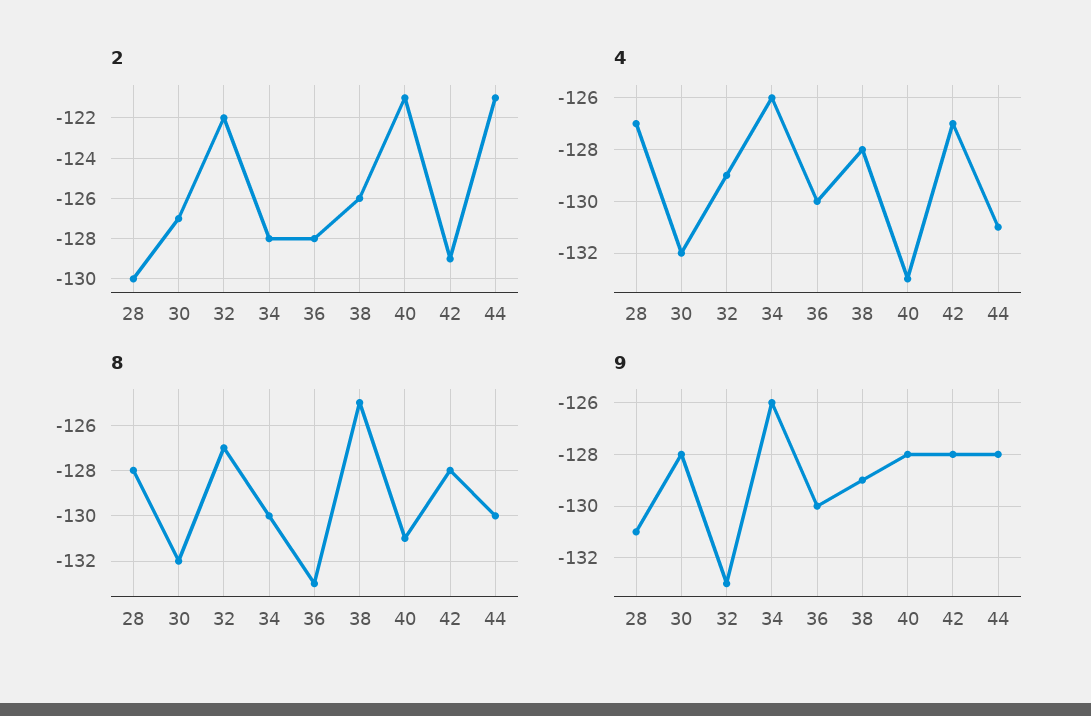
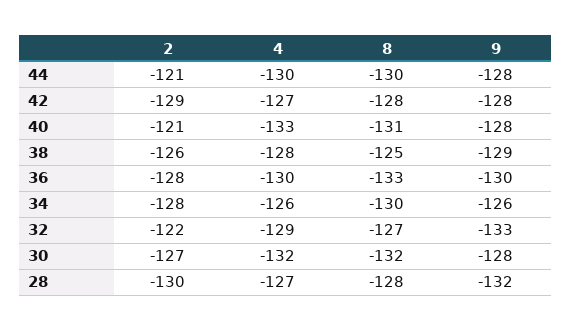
4, 44: -131 -> -130
9, 28: -131 -> -132

